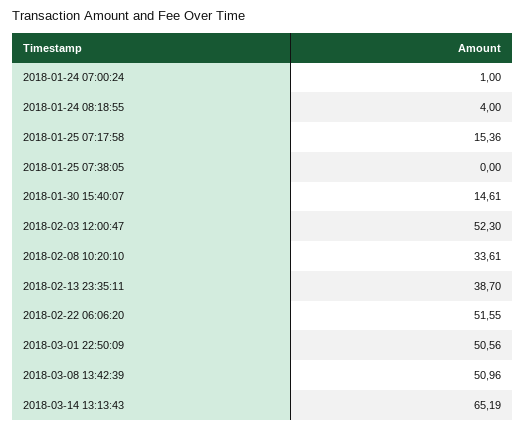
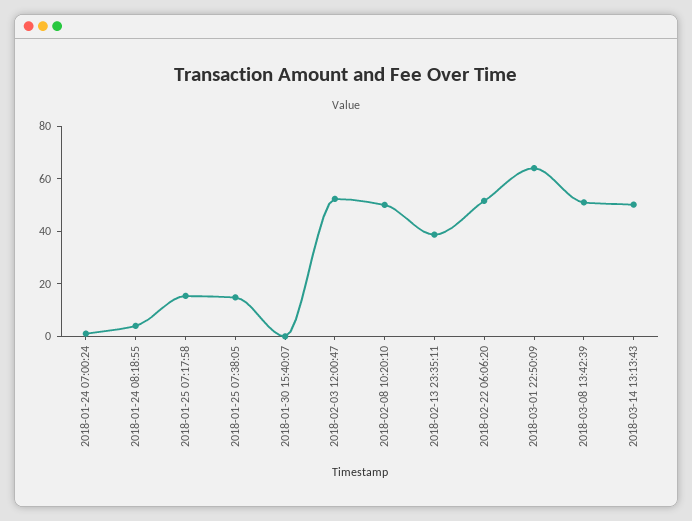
2018-01-25 07:38:05: 0 -> 15
2018-01-30 15:40:07: 14.61 -> 0
2018-02-08 10:20:10: 33.61 -> 50
2018-03-01 22:50:09: 50.56 -> 65
2018-03-14 13:13:43: 65.19 -> 50

